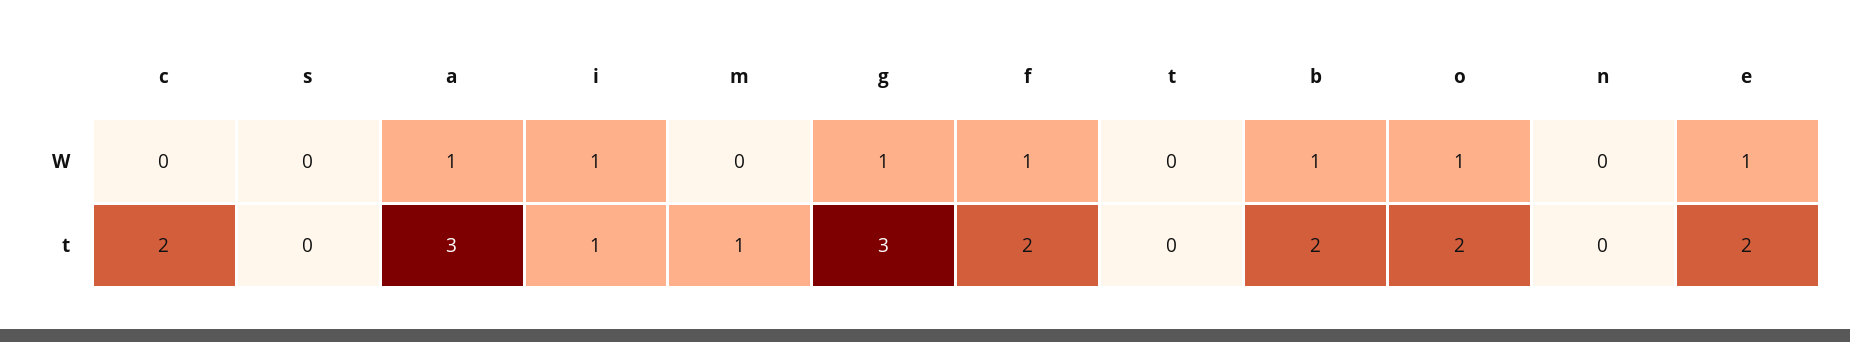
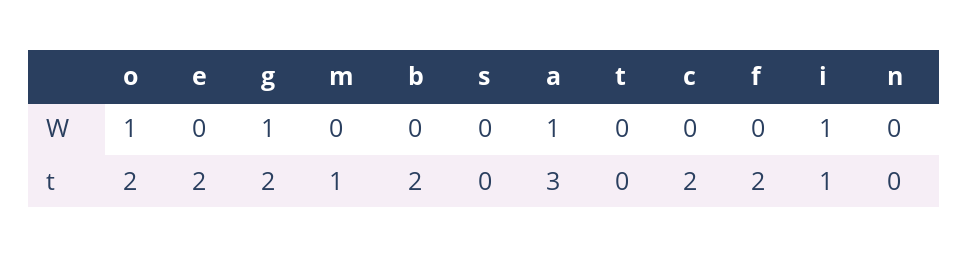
f, W: 1 -> 0
b, W: 1 -> 0
e, W: 1 -> 0
g, t: 3 -> 2

